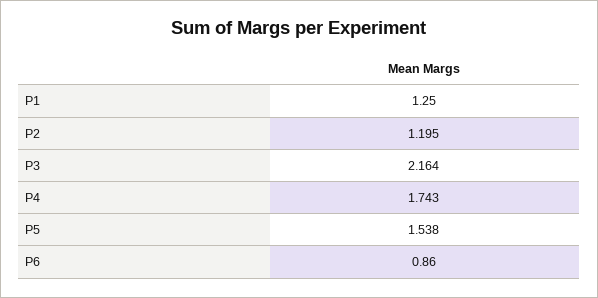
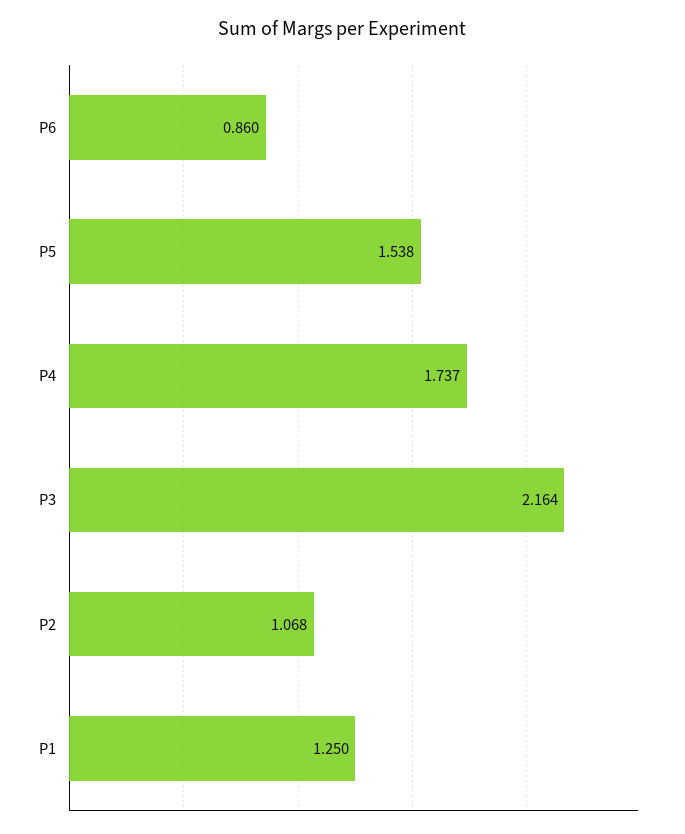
P2: 1.195 -> 1.068
P4: 1.743 -> 1.737

